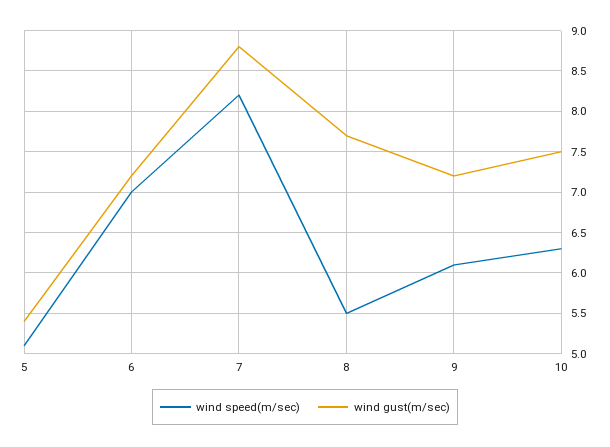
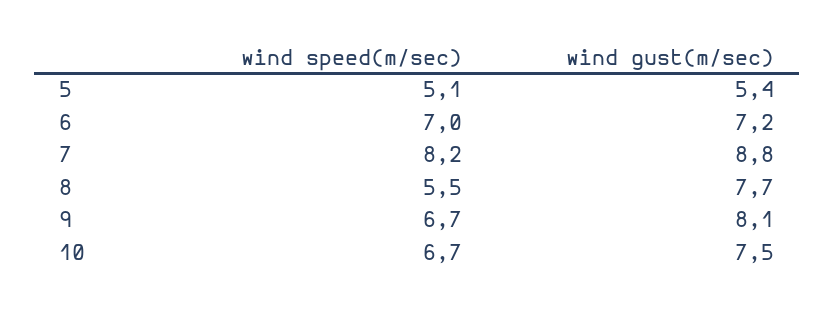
wind speed(m/sec), 9: 6.1 -> 6.7
wind gust(m/sec), 9: 7.2 -> 8.1
wind speed(m/sec), 10: 6.3 -> 6.7

